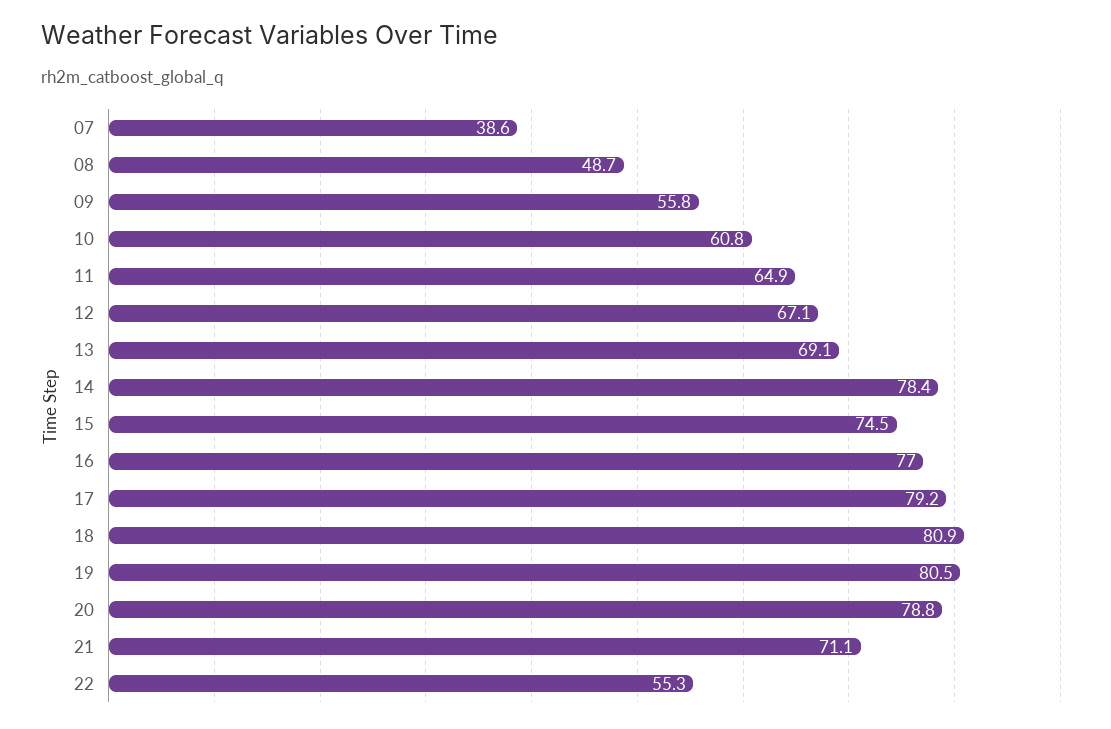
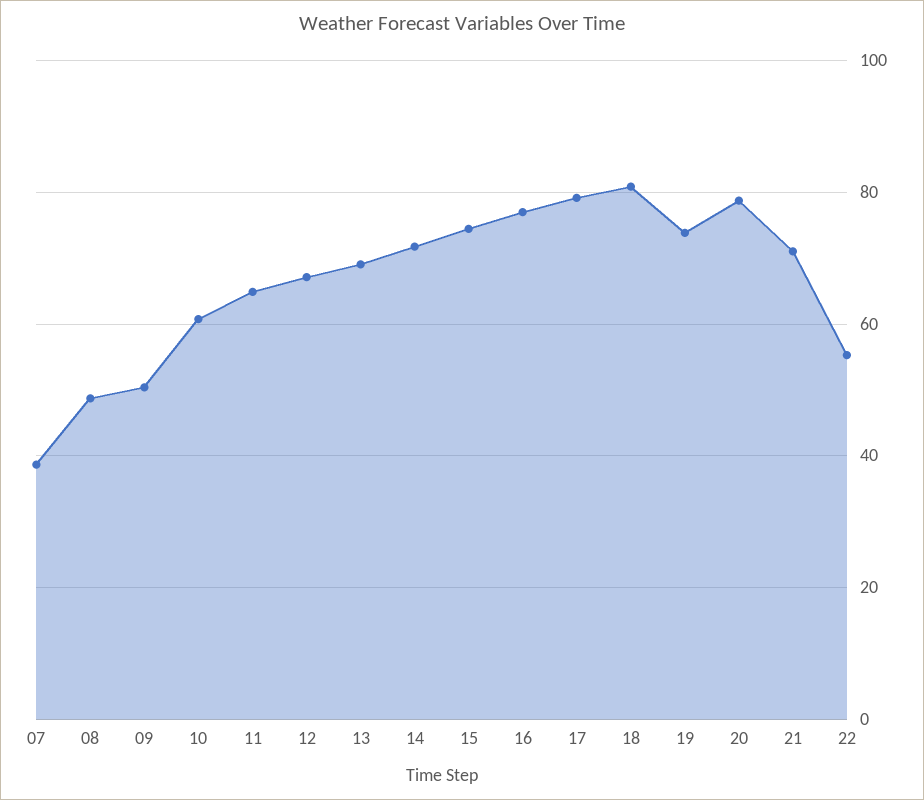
09: 55.8 -> 50
14: 78.4 -> 72
19: 80.5 -> 74

